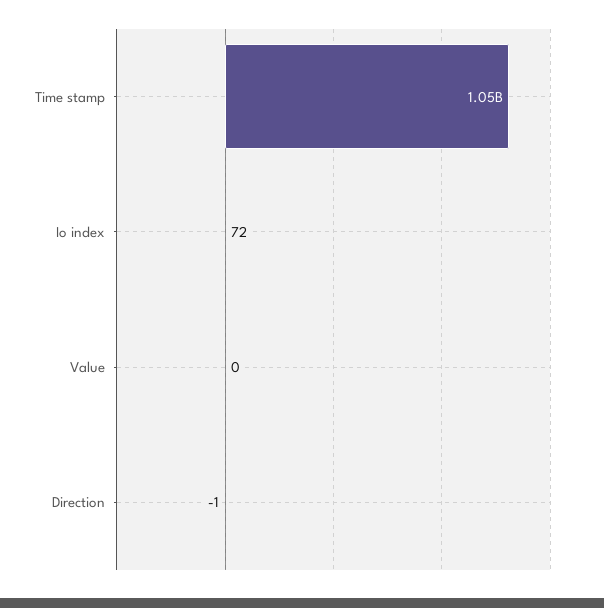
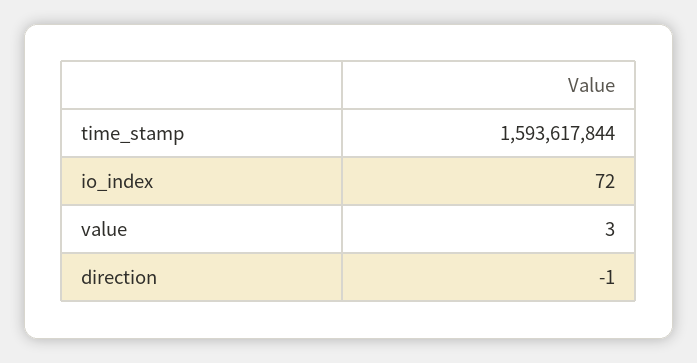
Time stamp: 1050000000 -> 1593617844
Value: 0 -> 3

